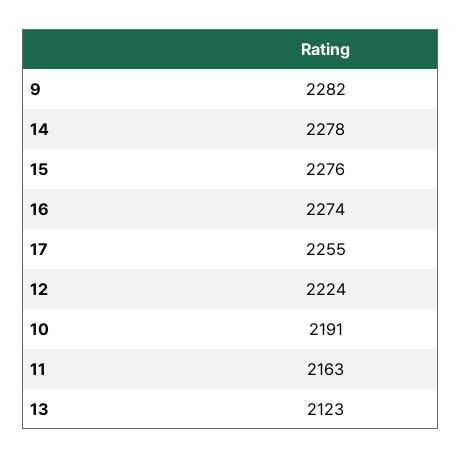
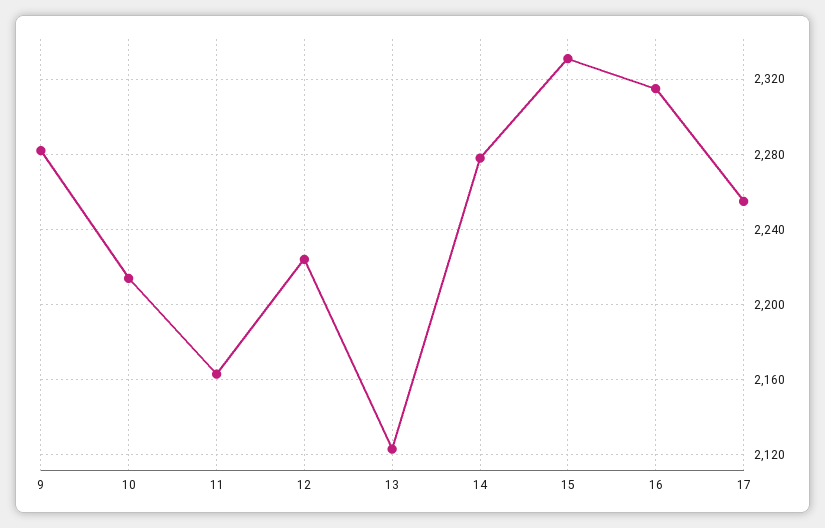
15: 2276 -> 2330
16: 2274 -> 2315
10: 2191 -> 2215

